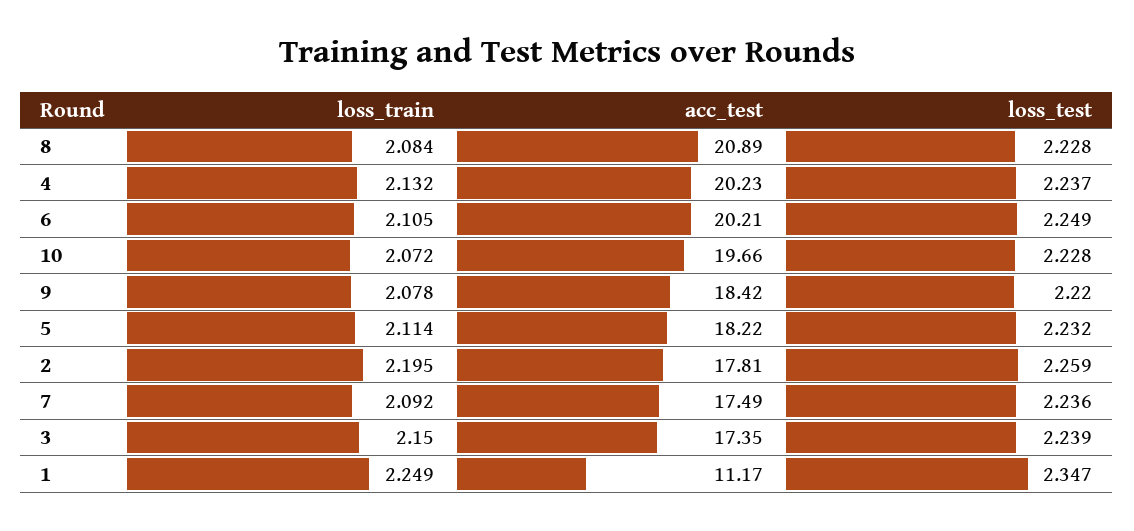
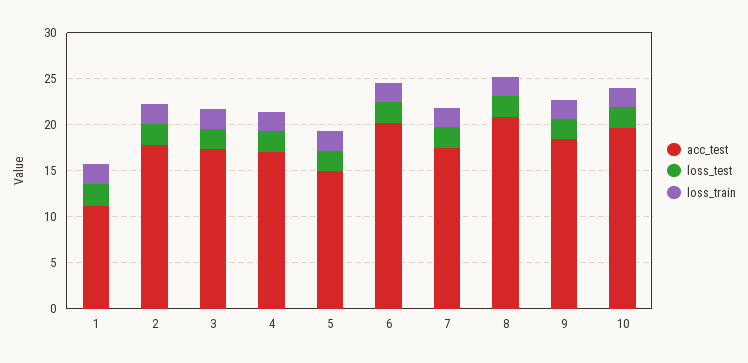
acc_test, 4: 20.23 -> 17
acc_test, 5: 18.22 -> 15

